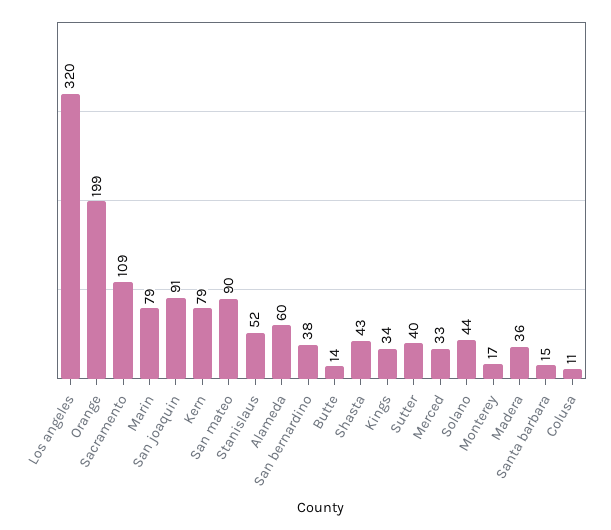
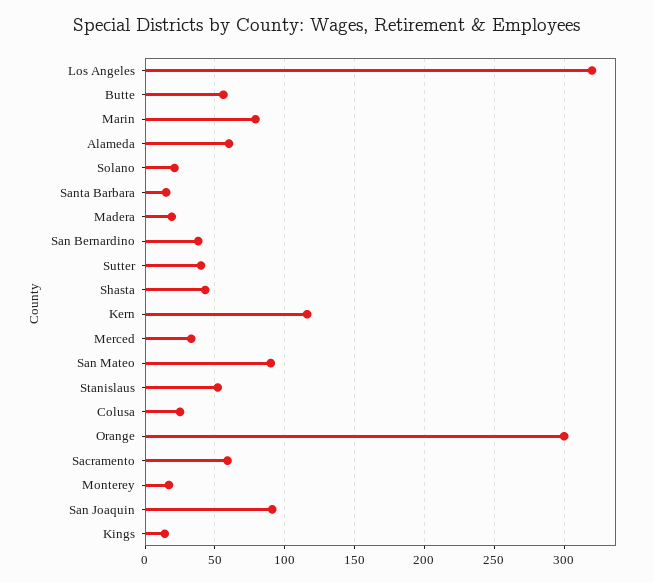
Orange: 199 -> 300
Sacramento: 109 -> 60
Kern: 79 -> 115
Butte: 14 -> 55
Kings: 34 -> 15
Solano: 44 -> 20
Madera: 36 -> 20
Colusa: 11 -> 25

